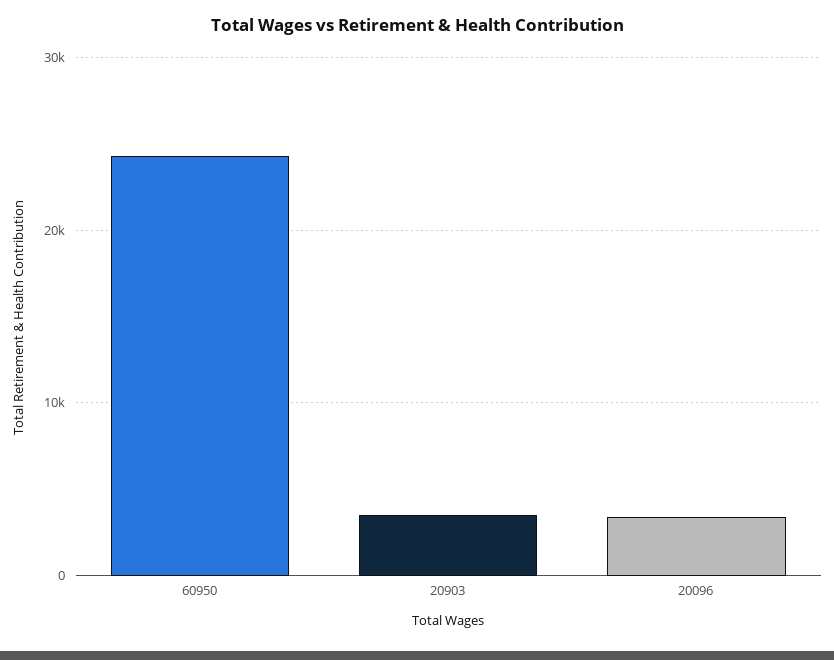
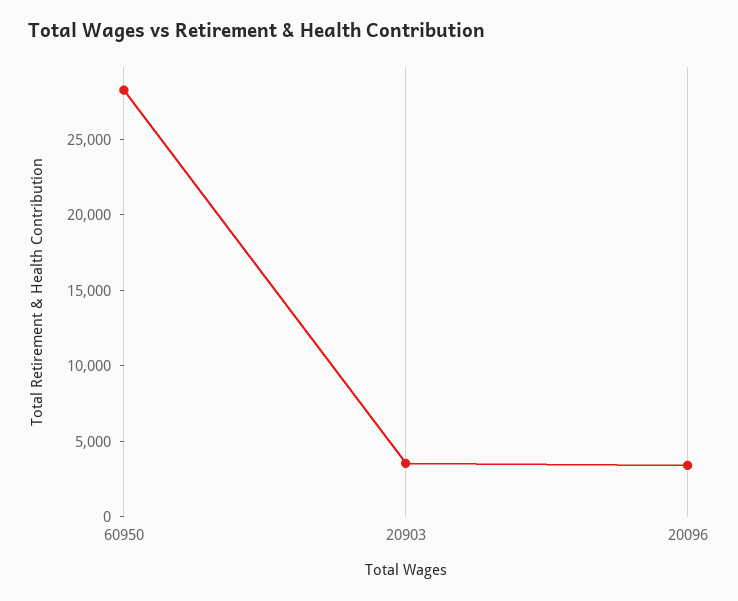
60950: 24000 -> 28000

